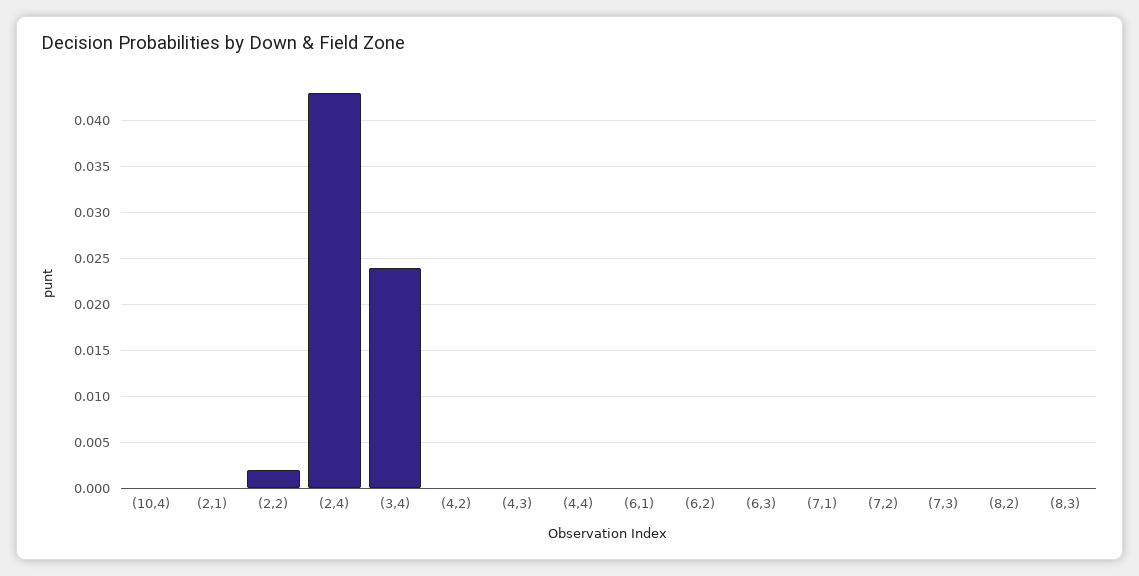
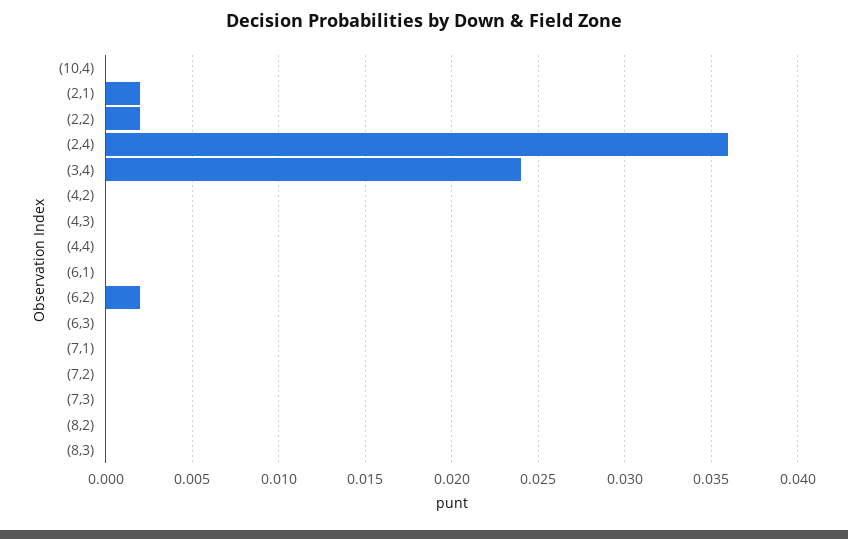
(2,1): 0 -> 0.002
(2,4): 0.043 -> 0.036
(6,2): 0 -> 0.002

